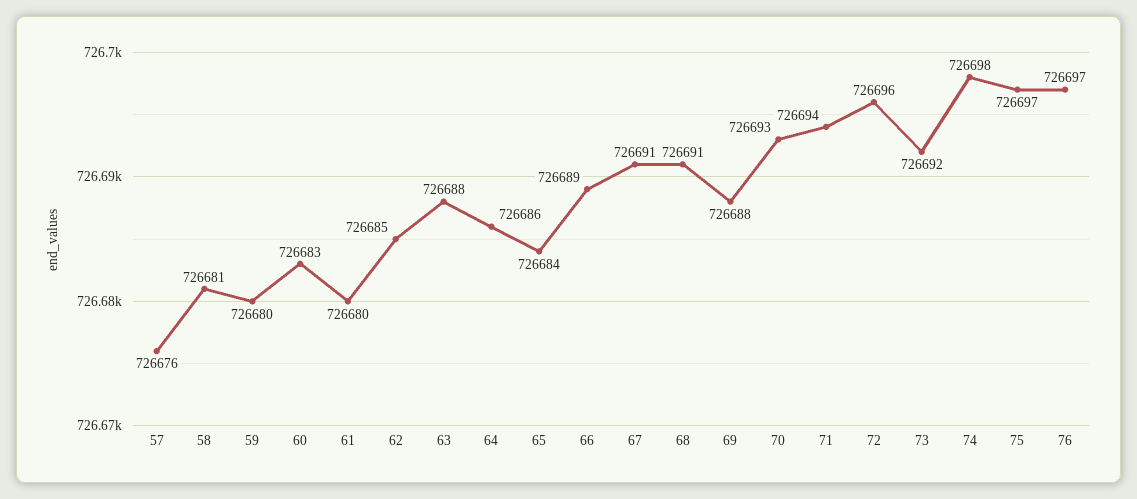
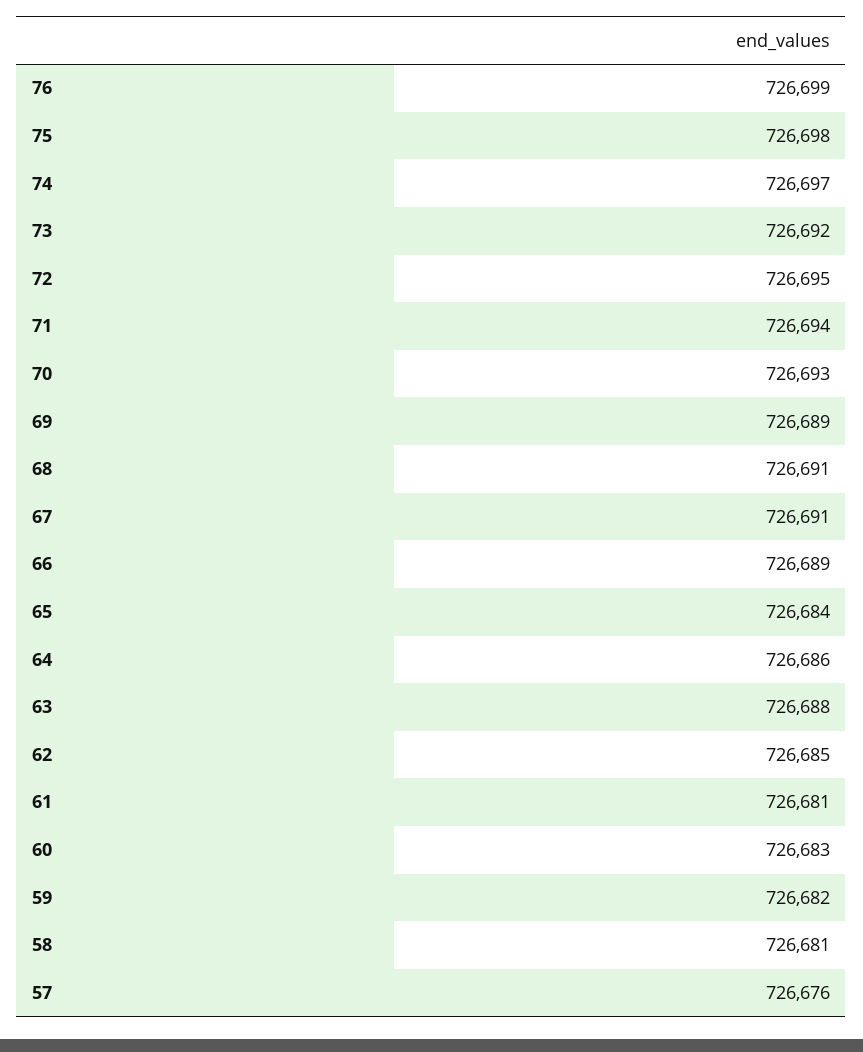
59: 726680 -> 726682
61: 726680 -> 726681
69: 726688 -> 726689
72: 726696 -> 726695
74: 726698 -> 726697
75: 726697 -> 726698
76: 726697 -> 726699

